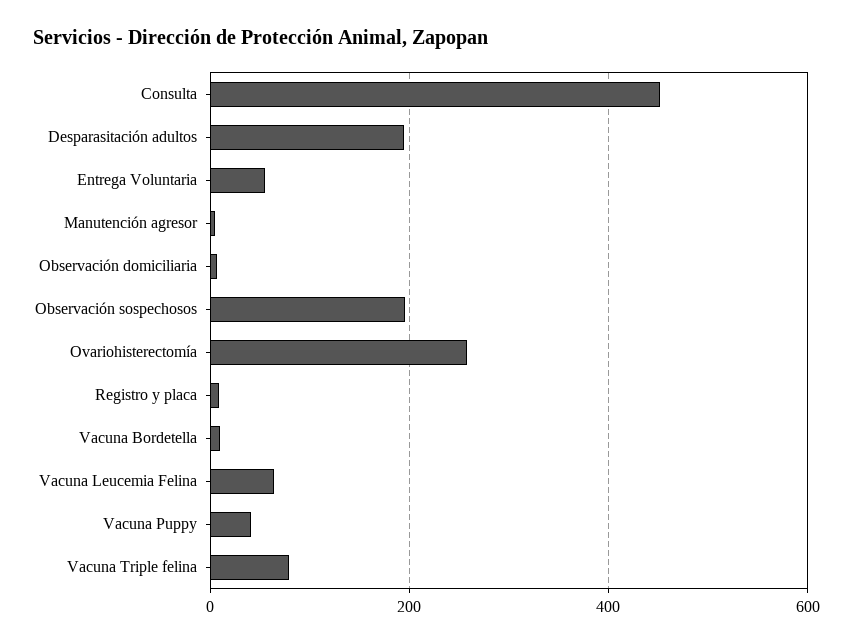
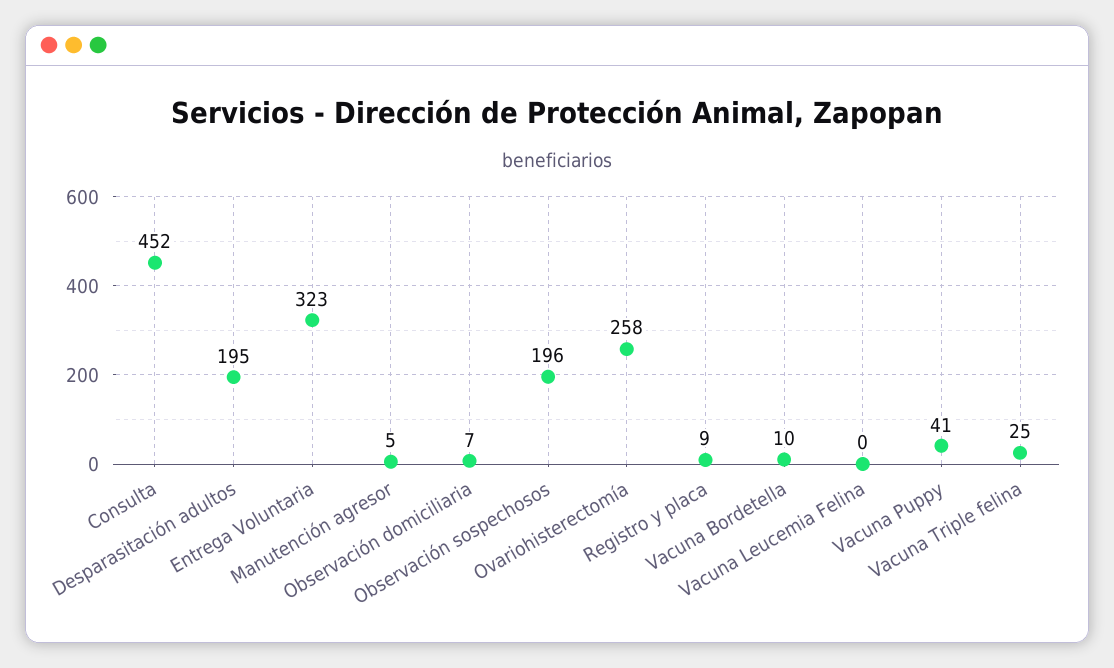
Entrega Voluntaria: 60 -> 323
Vacuna Leucemia Felina: 60 -> 0
Vacuna Triple felina: 80 -> 25

